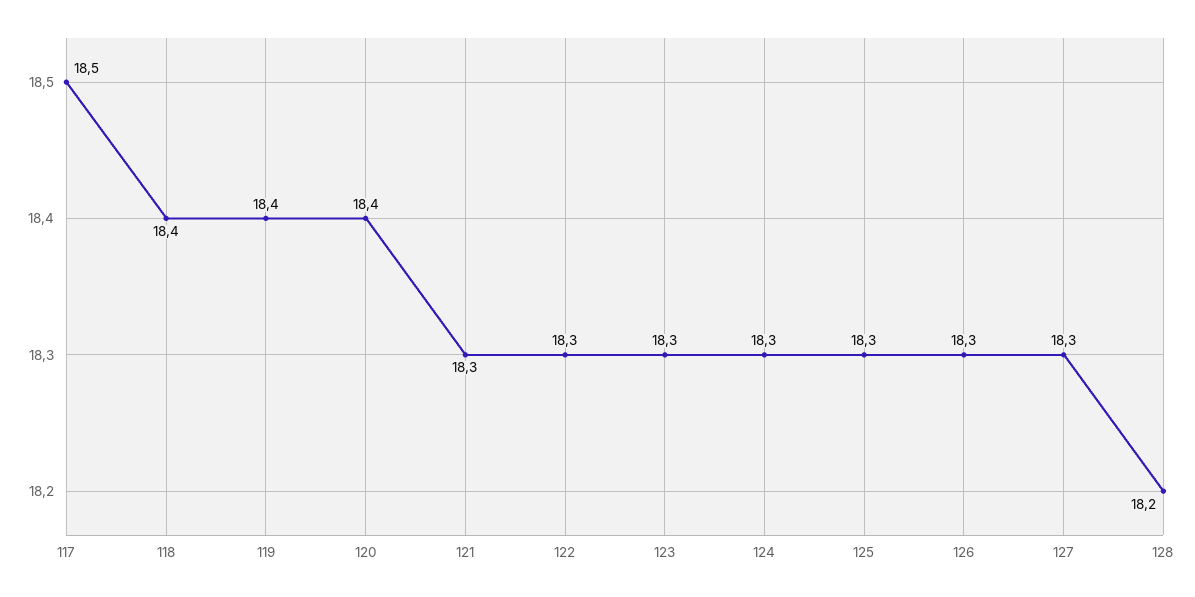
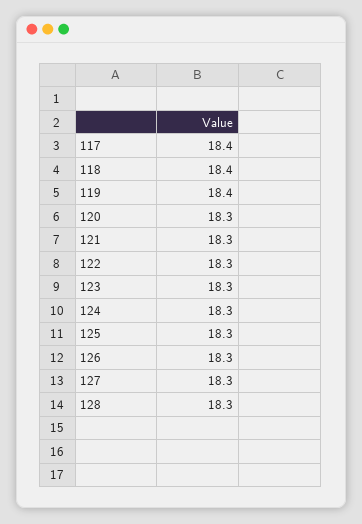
117: 18.5 -> 18.4
120: 18.4 -> 18.3
128: 18.2 -> 18.3

